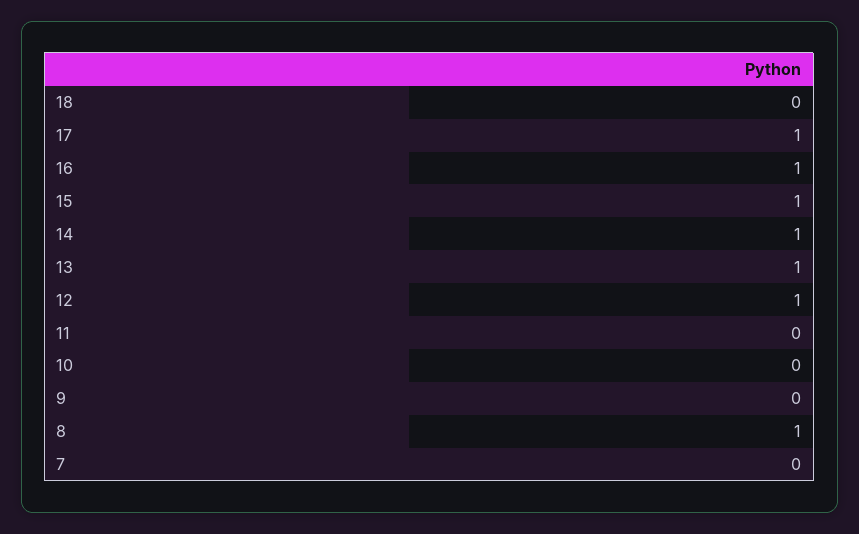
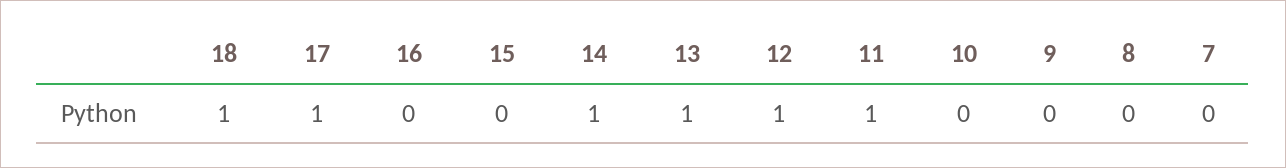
18: 0 -> 1
16: 1 -> 0
15: 1 -> 0
11: 0 -> 1
8: 1 -> 0

